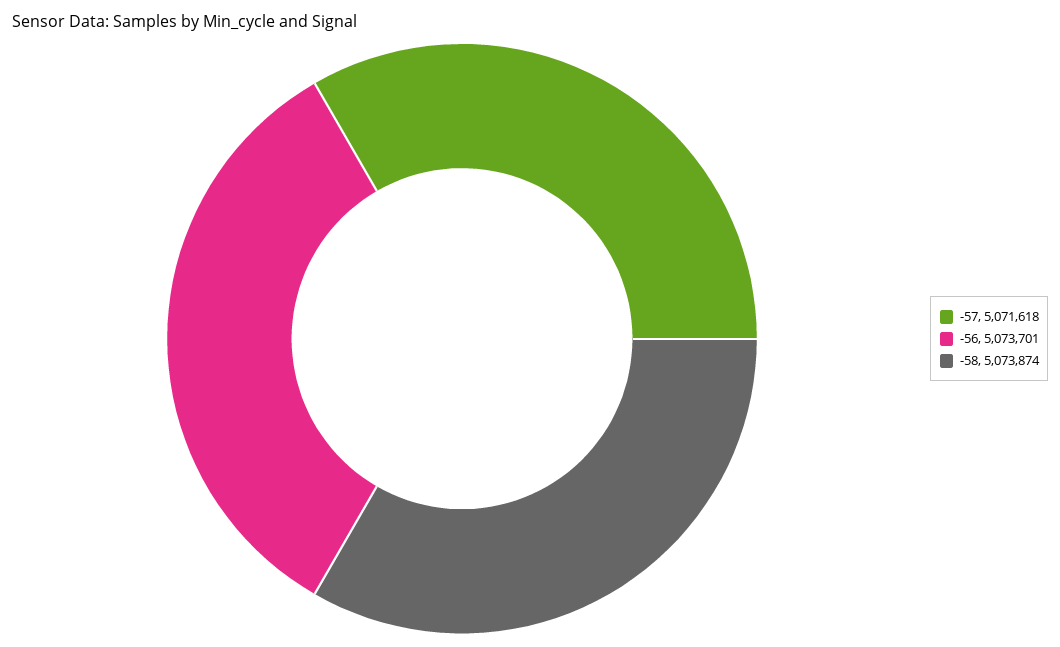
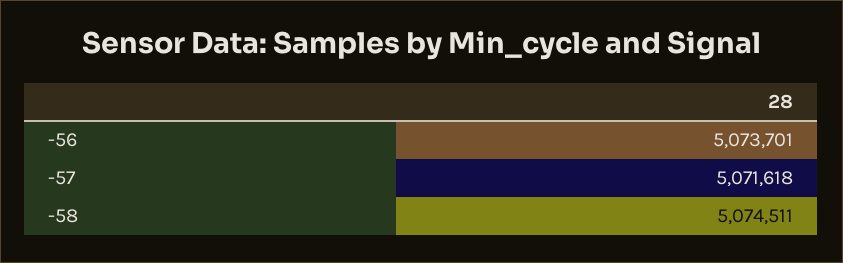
-58: 5073874 -> 5074511

